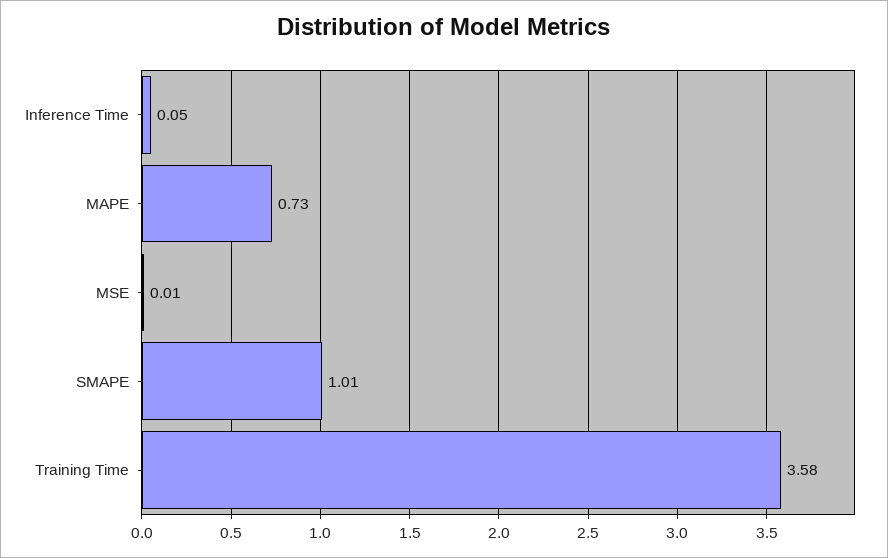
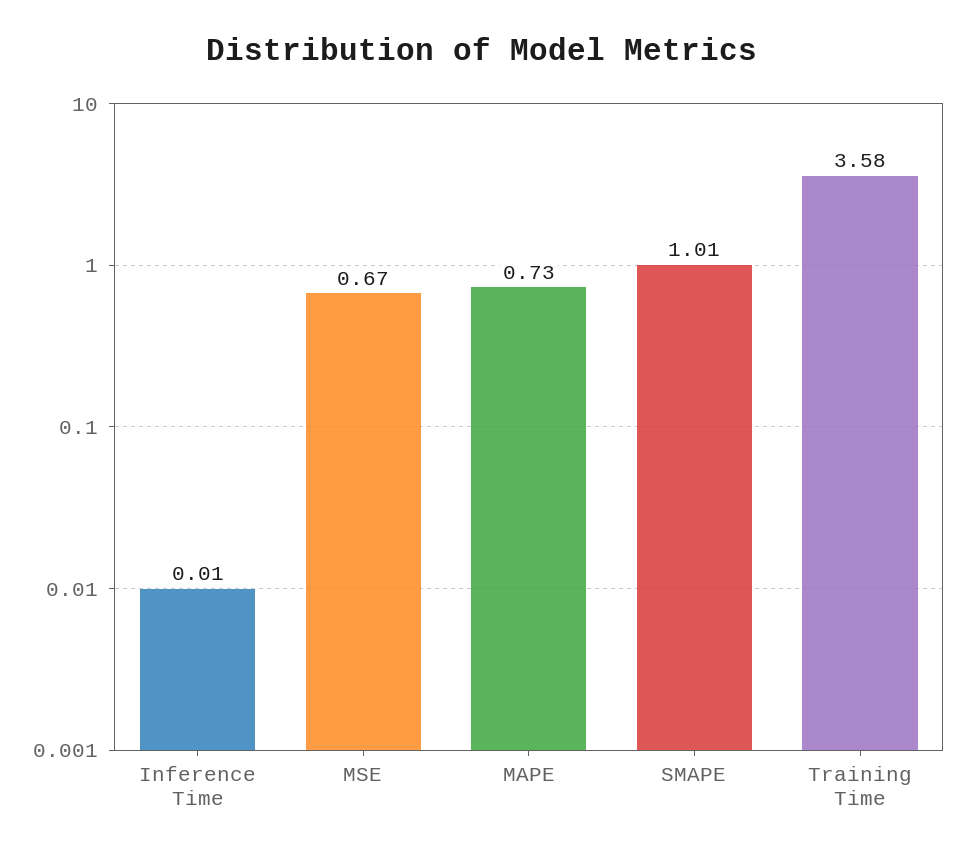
Inference Time: 0.05 -> 0.01
MSE: 0.01 -> 0.67

